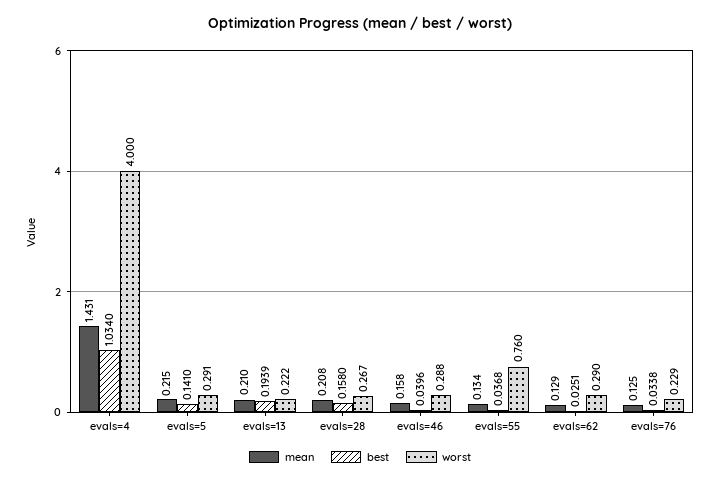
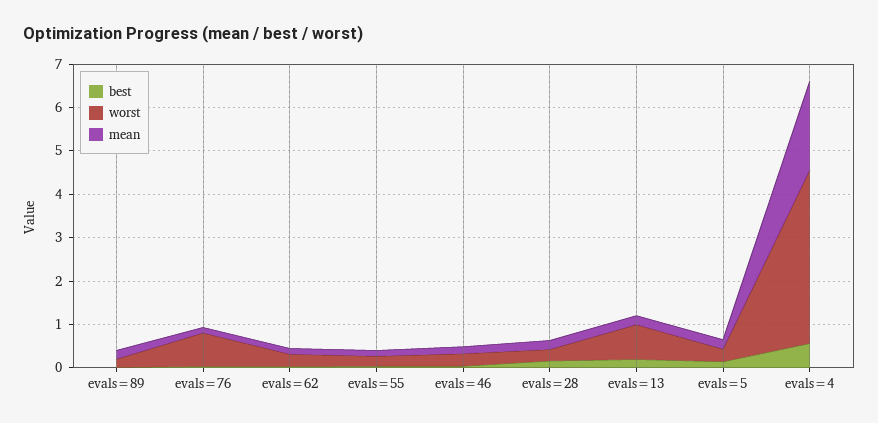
mean, evals=4: 1.431 -> 2
best, evals=4: 1.034 -> 0.6
worst, evals=13: 0.222 -> 0.8
worst, evals=55: 0.76 -> 0.2
worst, evals=76: 0.229 -> 0.8
best, evals=89: none -> 0
worst, evals=89: none -> 0.2
mean, evals=89: none -> 0.2

